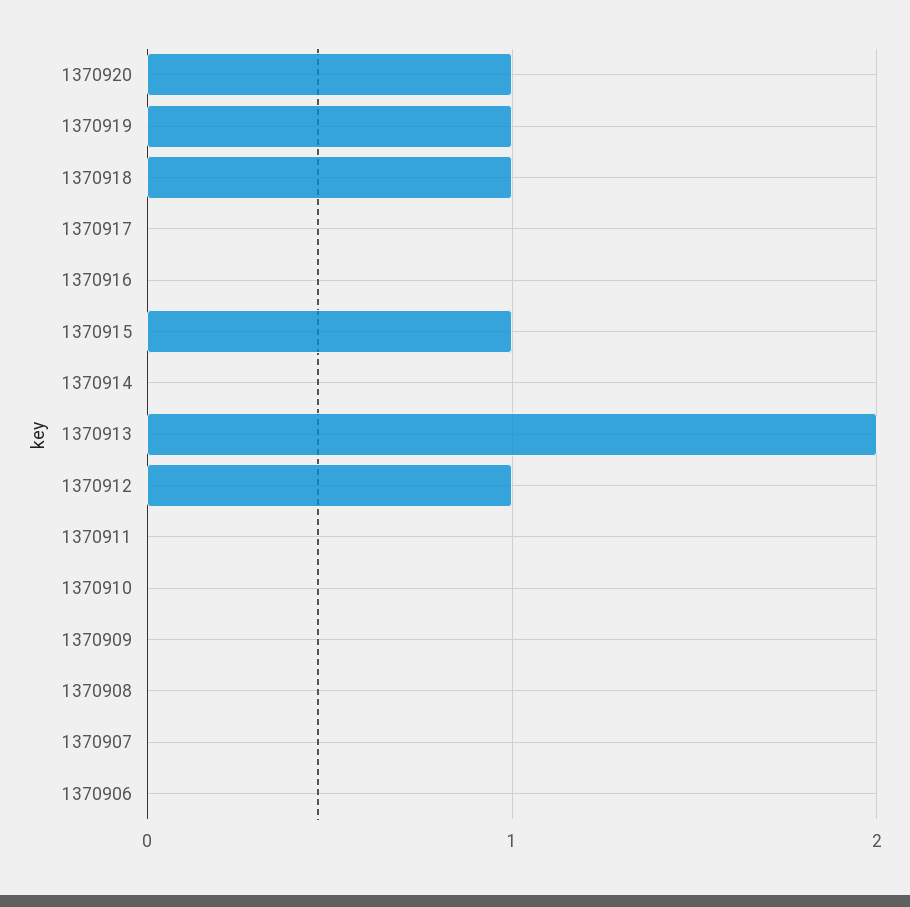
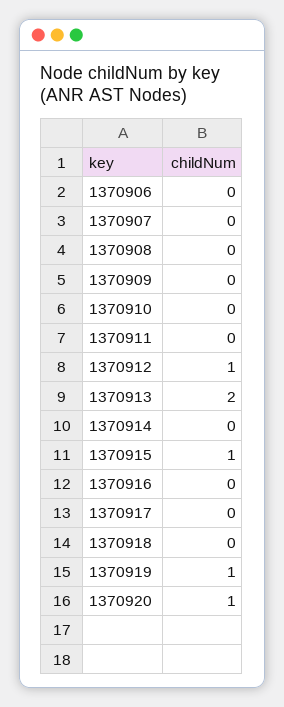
1370918: 1 -> 0

